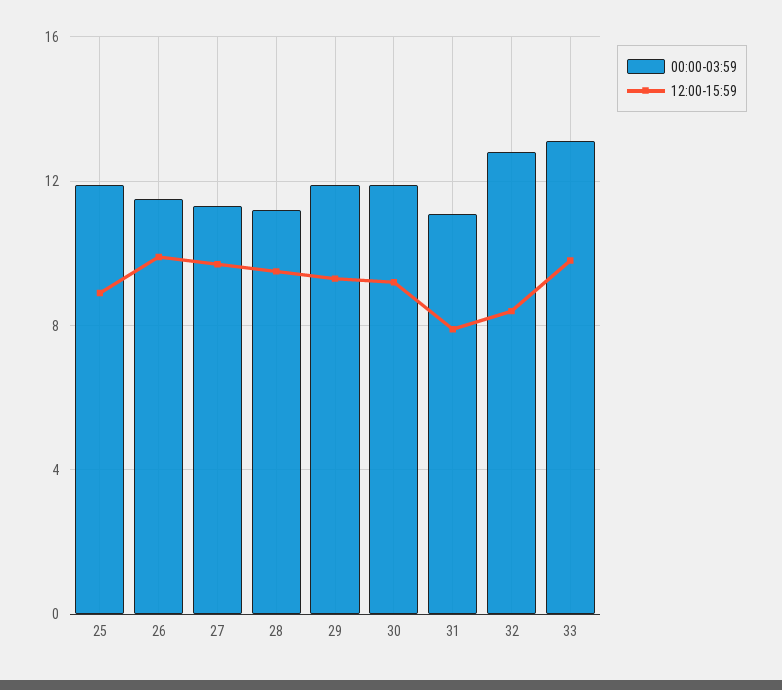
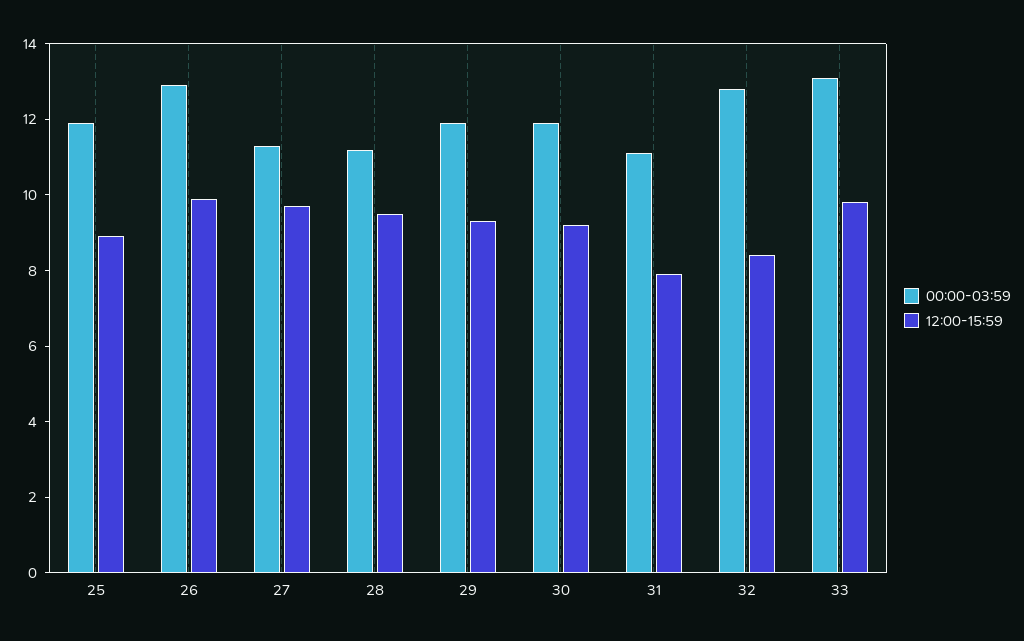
00:00-03:59, 26: 11.5 -> 13

